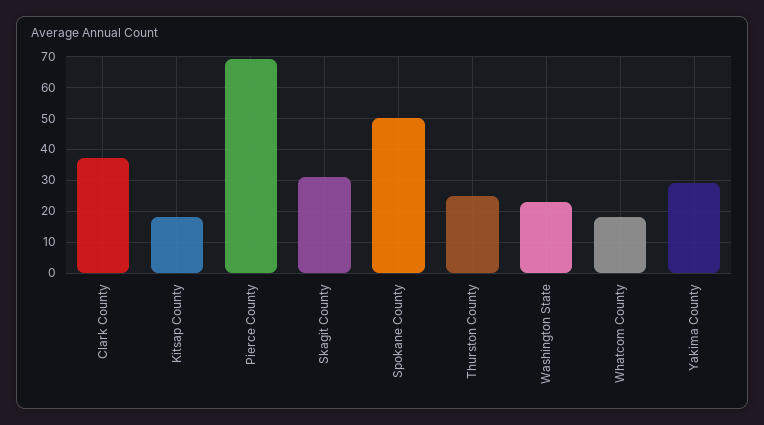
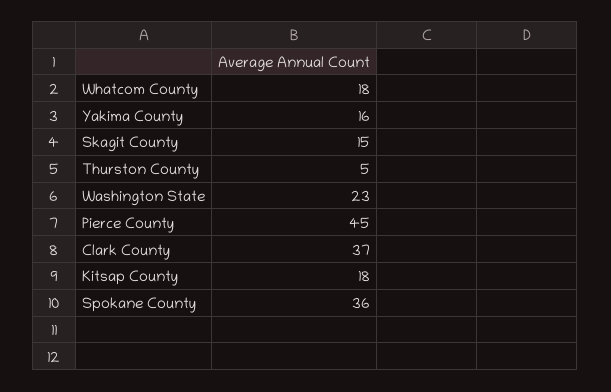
Pierce County: 70 -> 45
Skagit County: 30 -> 15
Spokane County: 50 -> 36
Thurston County: 25 -> 5
Yakima County: 30 -> 16

